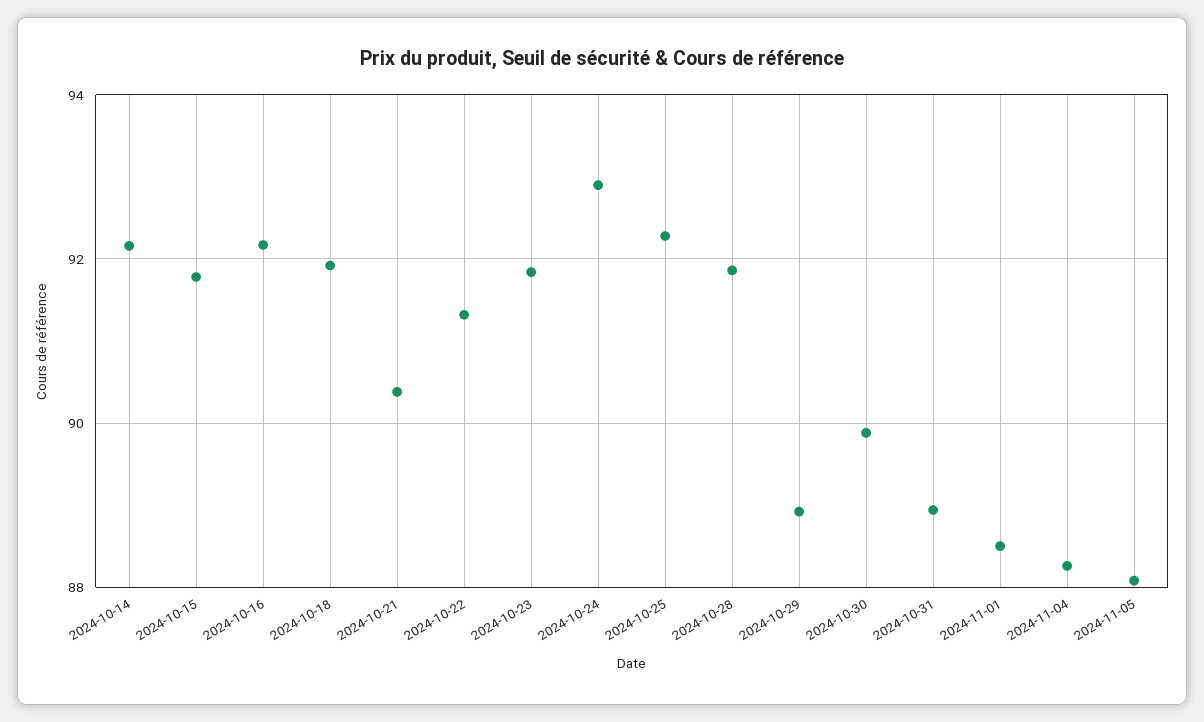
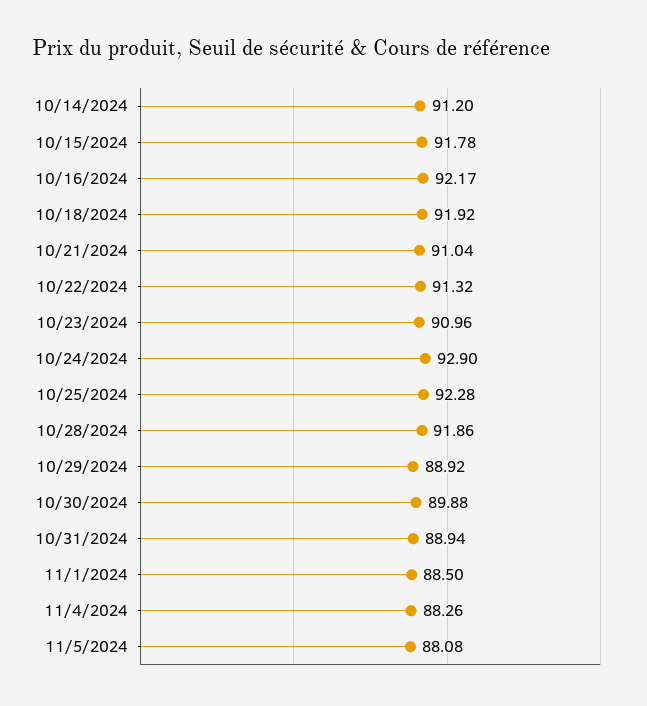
2024-10-14: 92.2 -> 91.2
2024-10-21: 90.4 -> 91.04
2024-10-23: 91.8 -> 90.96

